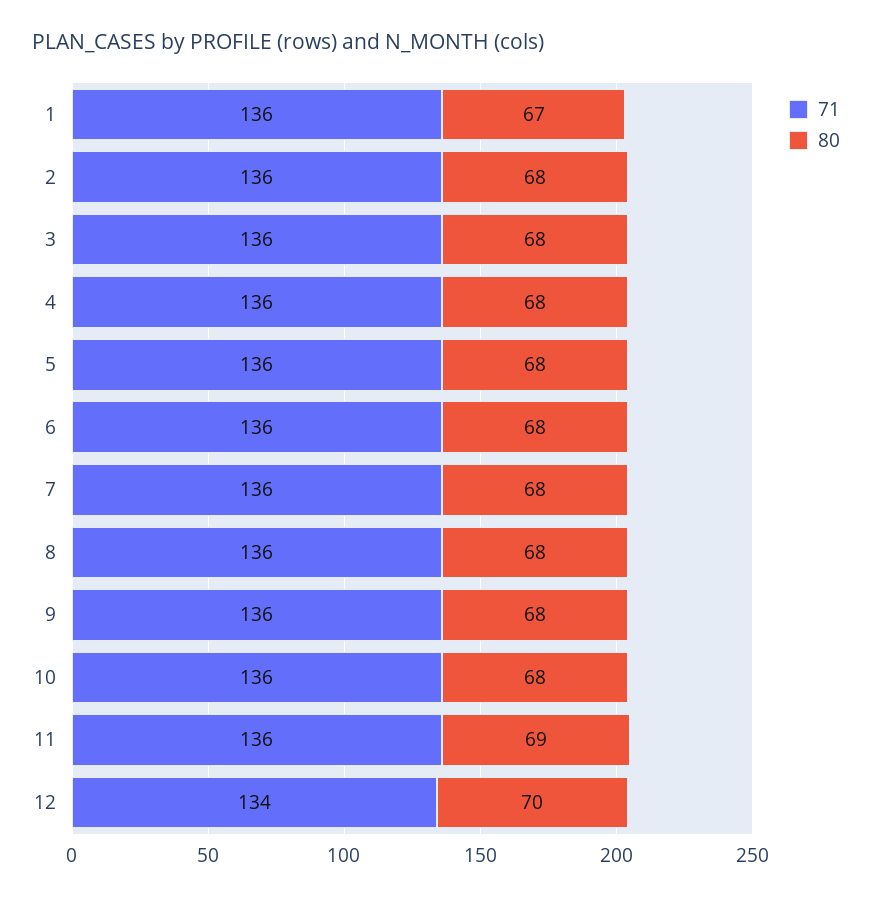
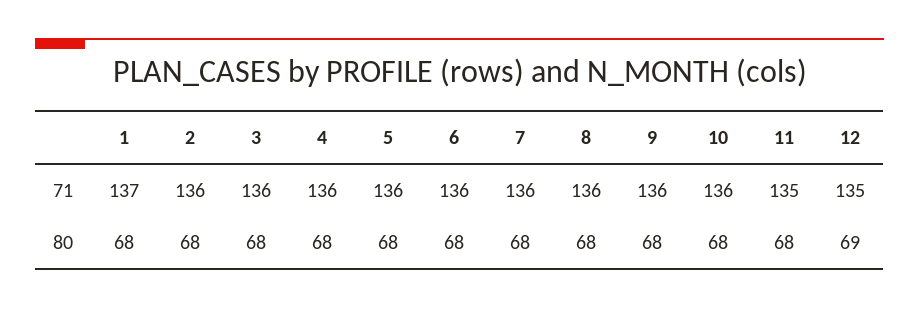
71, 1: 136 -> 137
80, 1: 67 -> 68
71, 11: 136 -> 135
80, 11: 69 -> 68
71, 12: 134 -> 135
80, 12: 70 -> 69

